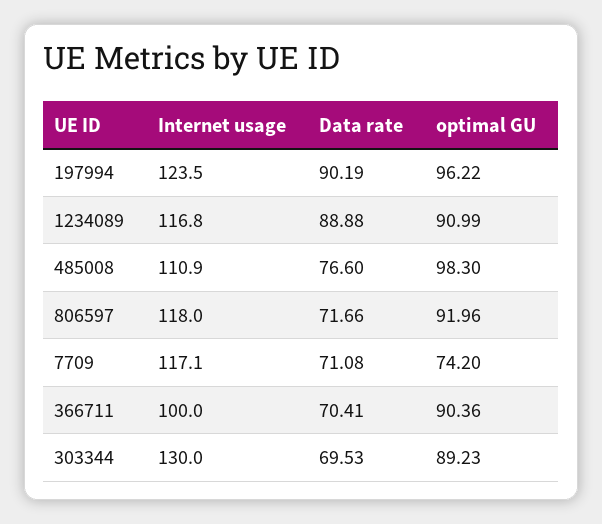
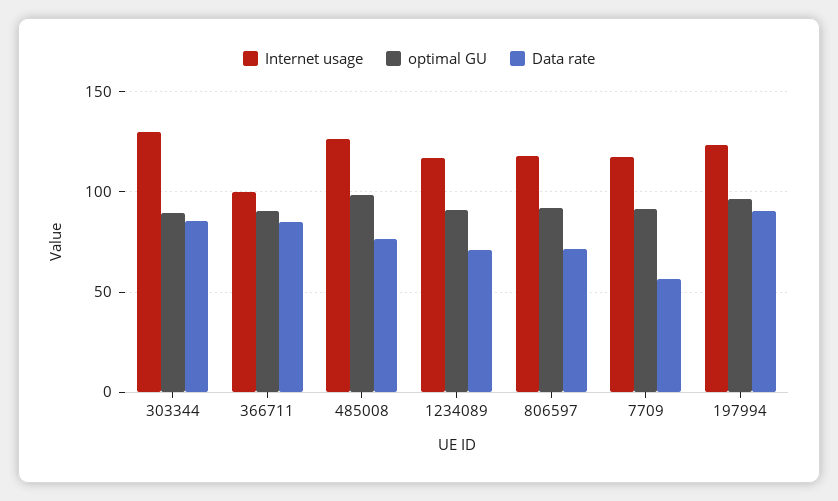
Data rate, 1234089: 88.88 -> 70
Internet usage, 485008: 110.9 -> 125
Data rate, 7709: 71.08 -> 55
optimal GU, 7709: 74.2 -> 90
Data rate, 366711: 70.41 -> 85
Data rate, 303344: 69.53 -> 85

